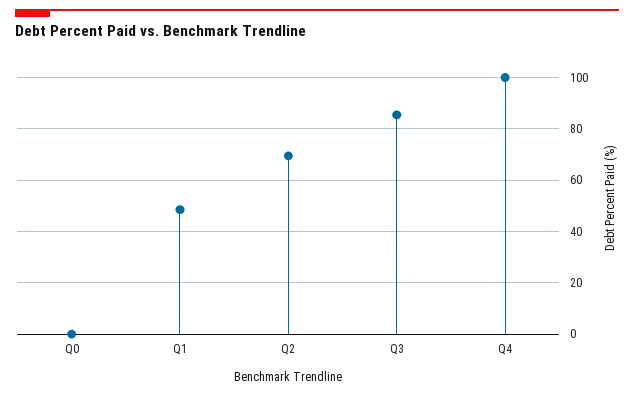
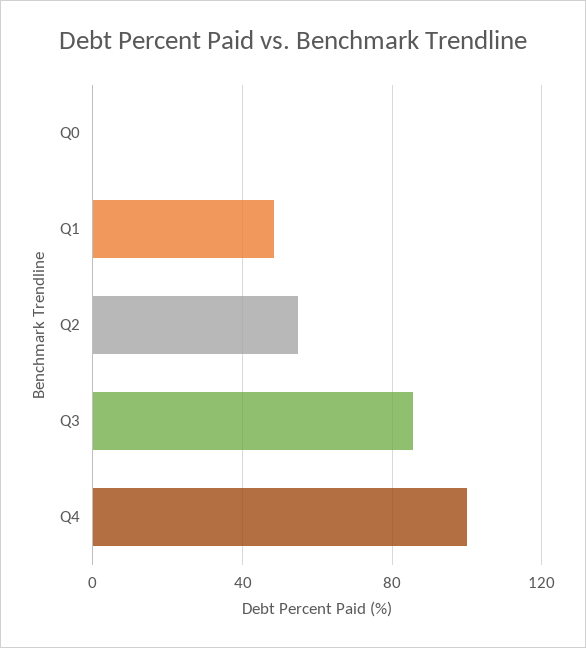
Q2: 70 -> 55

